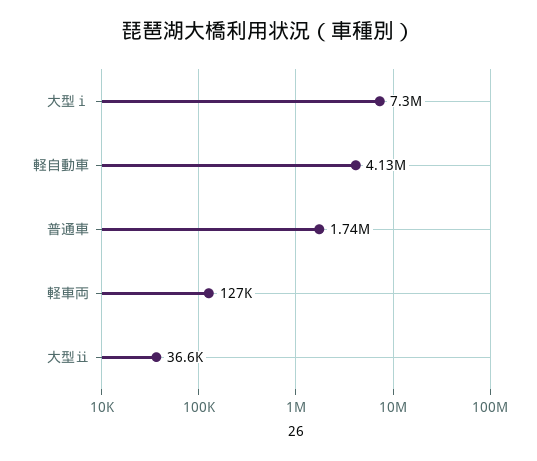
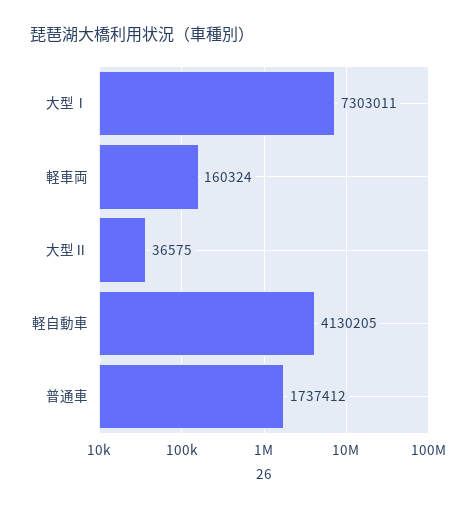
軽車両: 127000 -> 160324

